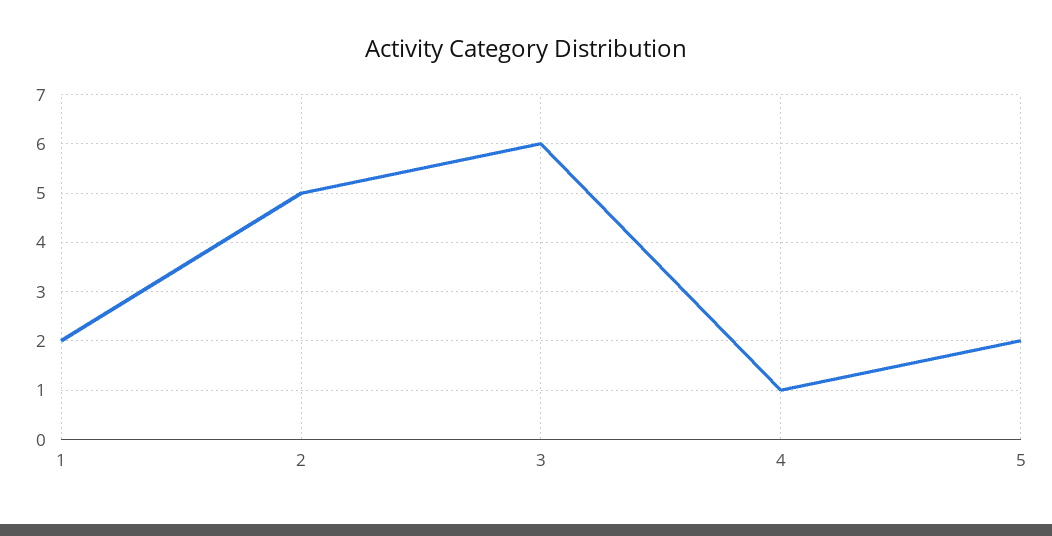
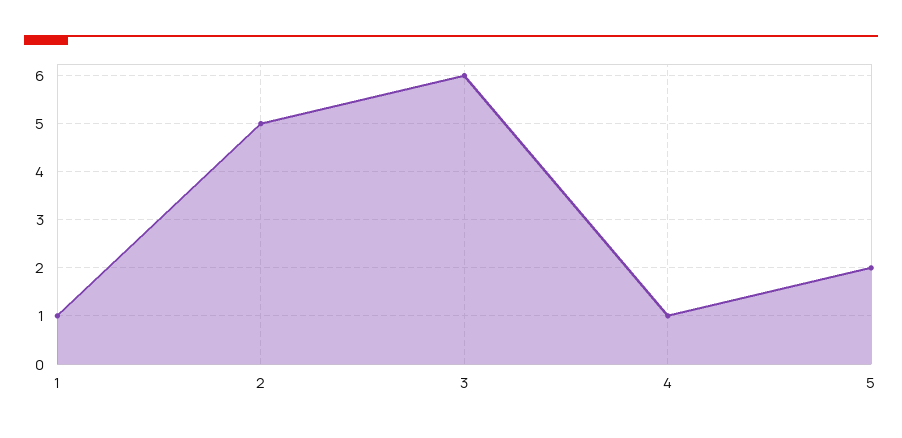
1: 2 -> 1

